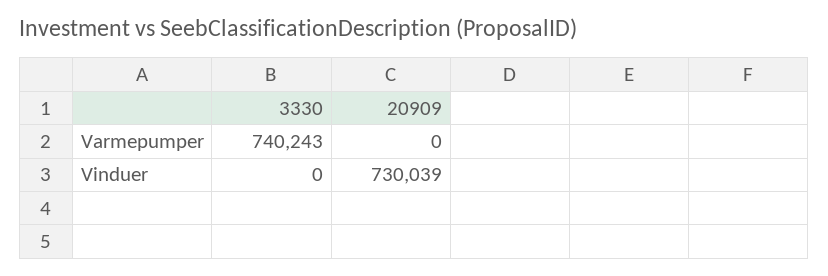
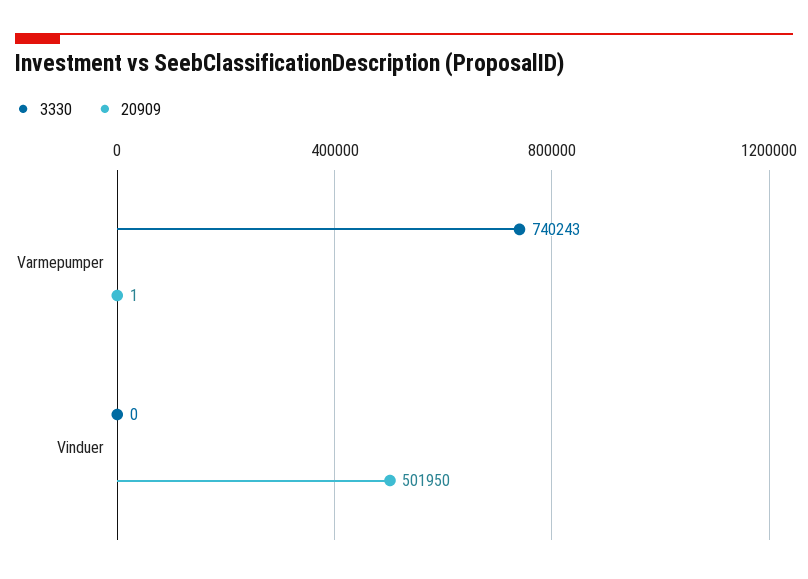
20909, Varmepumper: 0 -> 1
20909, Vinduer: 730039 -> 501950

